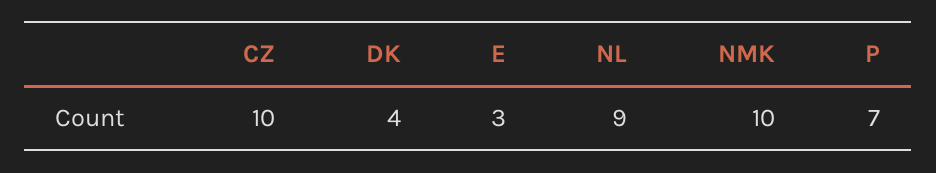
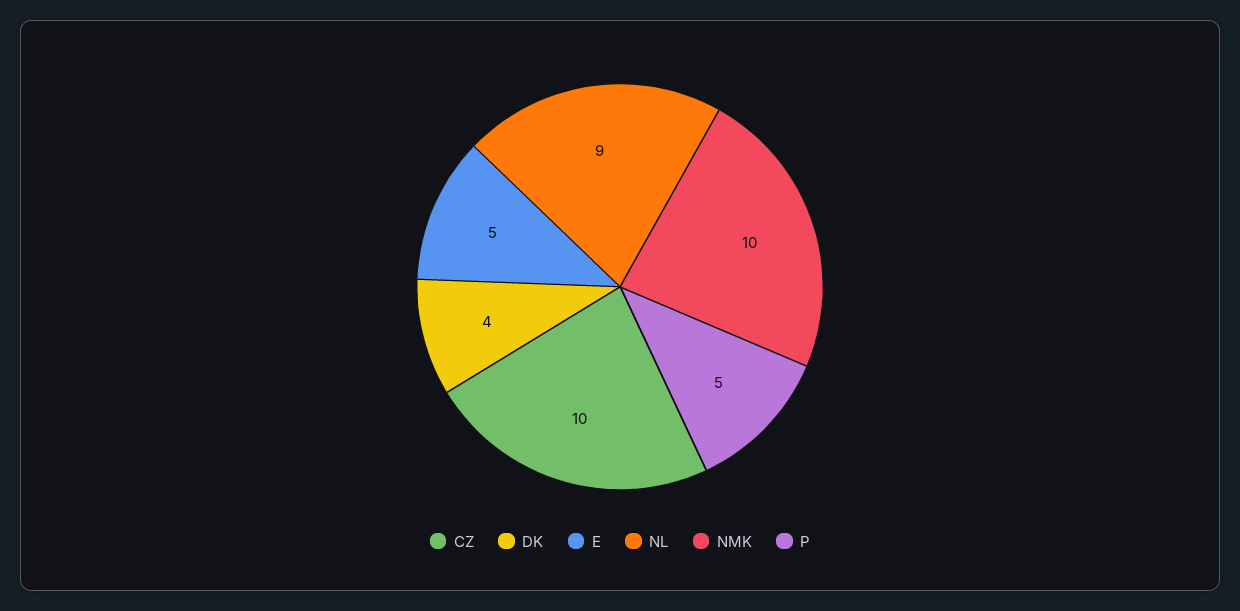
E: 3 -> 5
P: 7 -> 5

